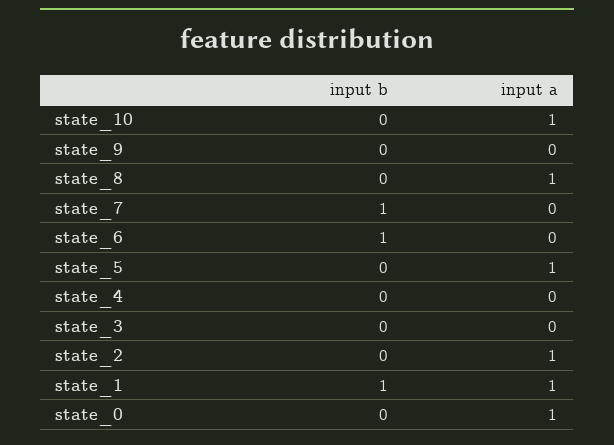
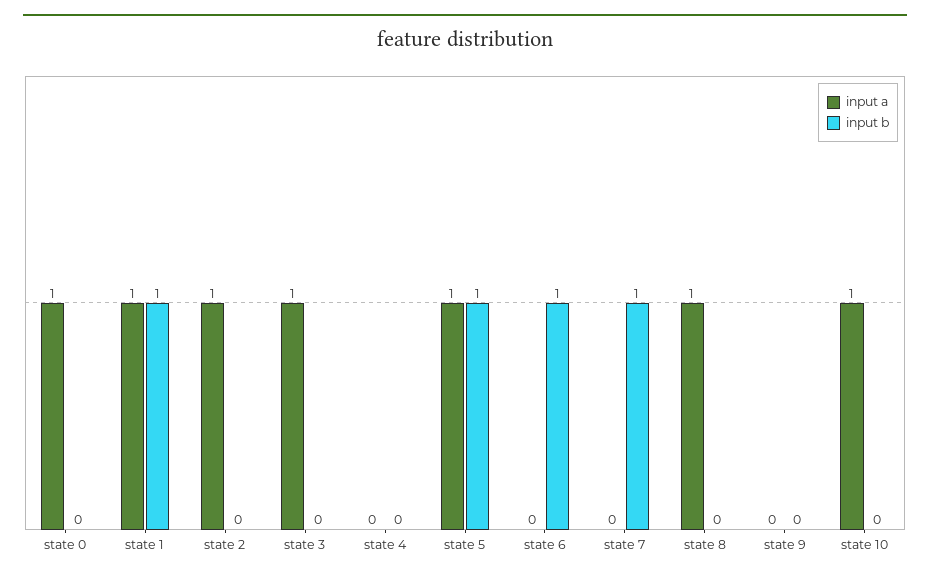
input b, state_5: 0 -> 1
input a, state_3: 0 -> 1

